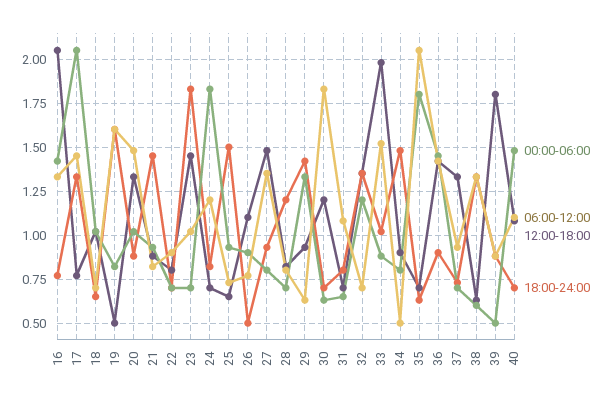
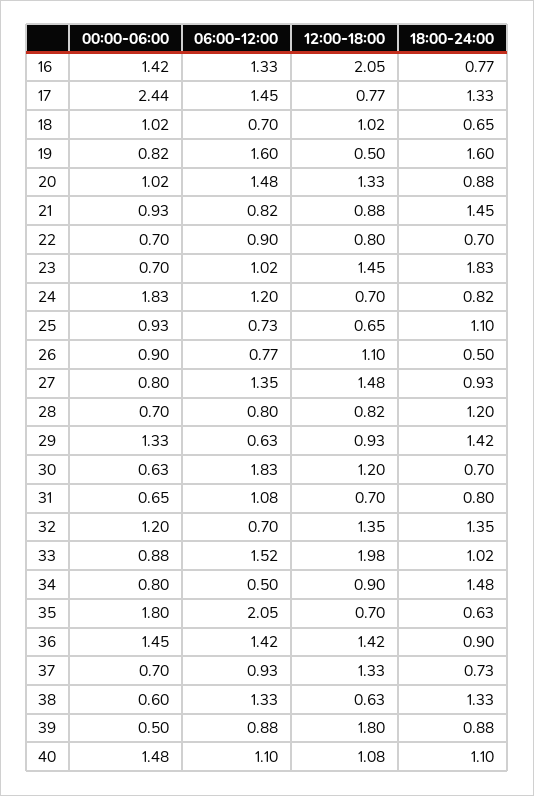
00:00-06:00, 17: 2.05 -> 2.44
18:00-24:00, 25: 1.5 -> 1.1
18:00-24:00, 40: 0.7 -> 1.1

